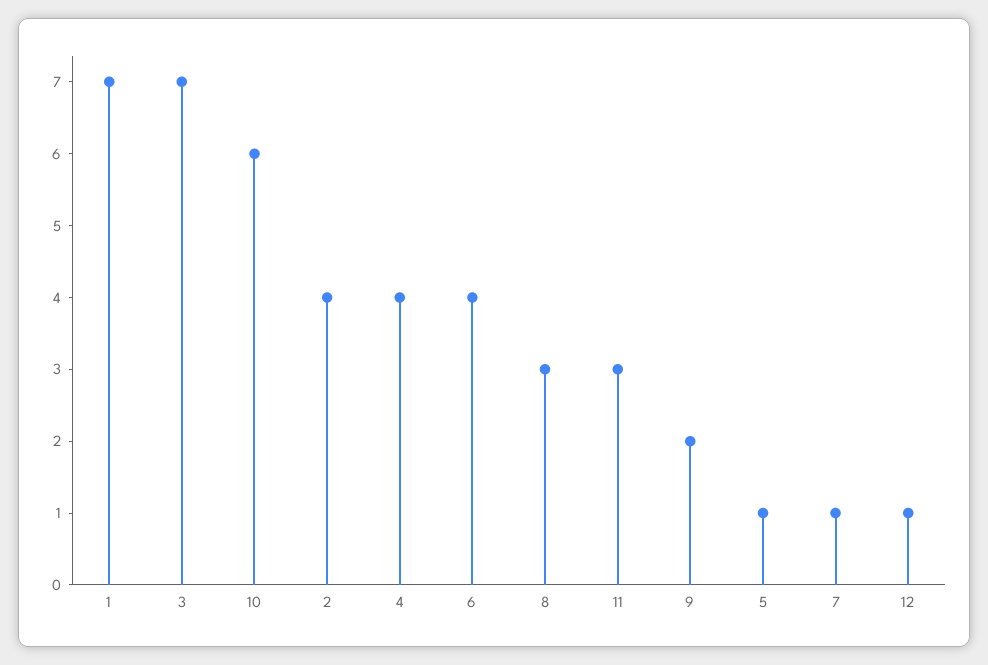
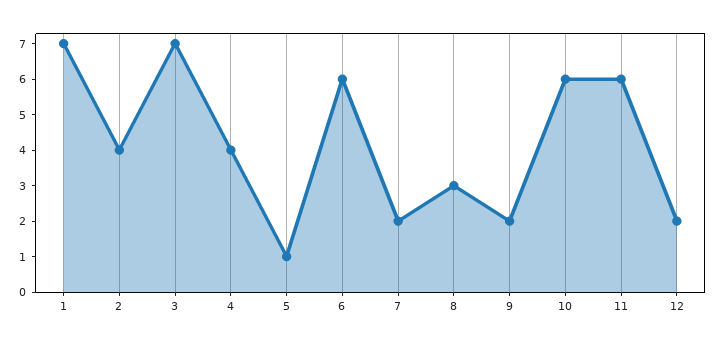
6: 4 -> 6
11: 3 -> 6
7: 1 -> 2
12: 1 -> 2

